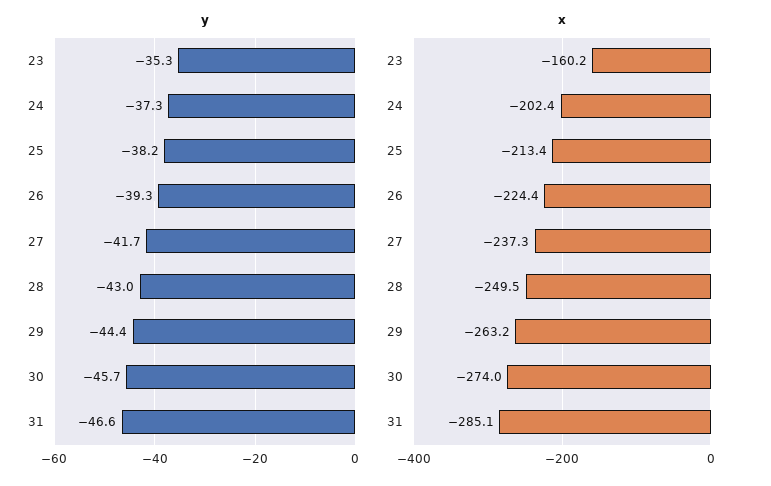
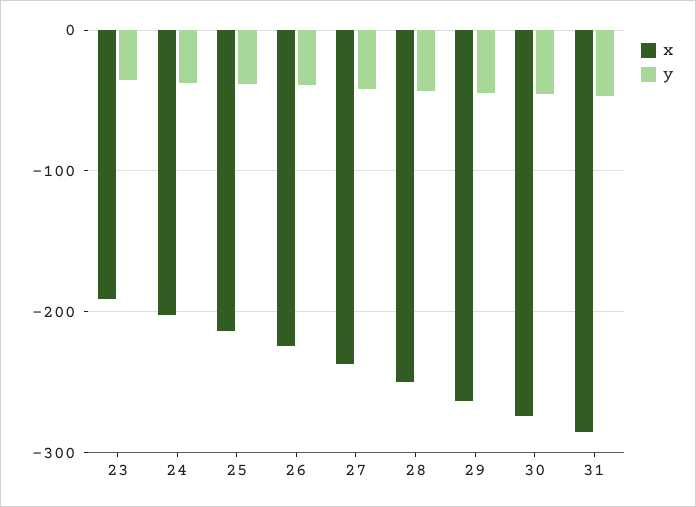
x, 23: -160.2 -> -190

